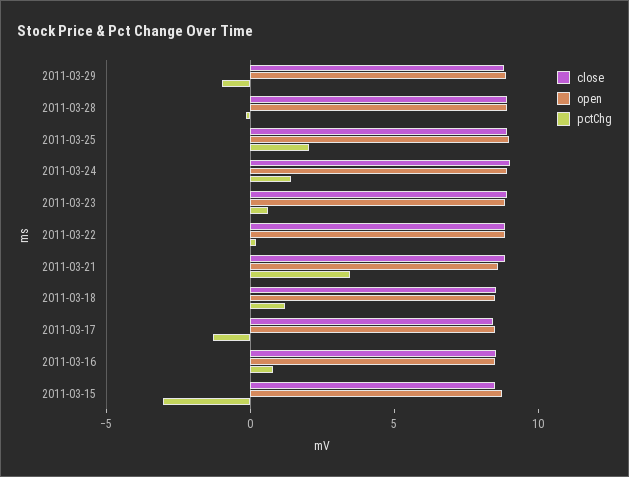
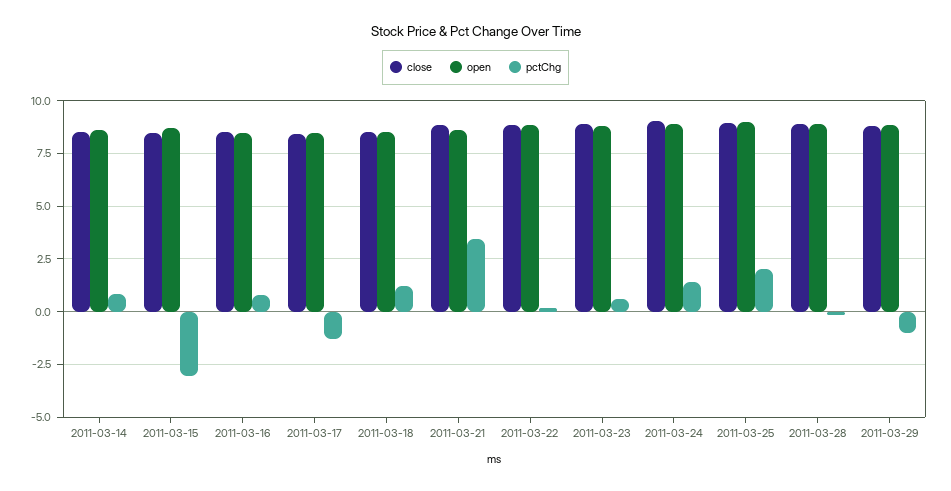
close, 2011-03-14: none -> 8.5
open, 2011-03-14: none -> 8.5
pctChg, 2011-03-14: none -> 1

